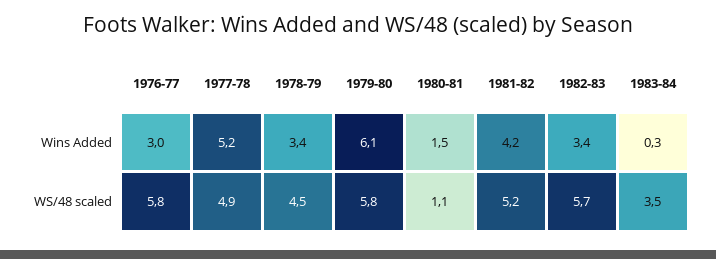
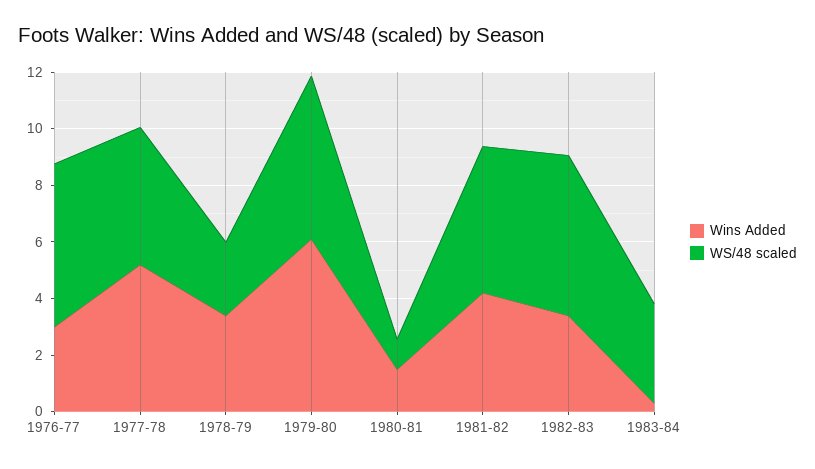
WS/48 scaled, 1978-79: 4.5 -> 2.5

